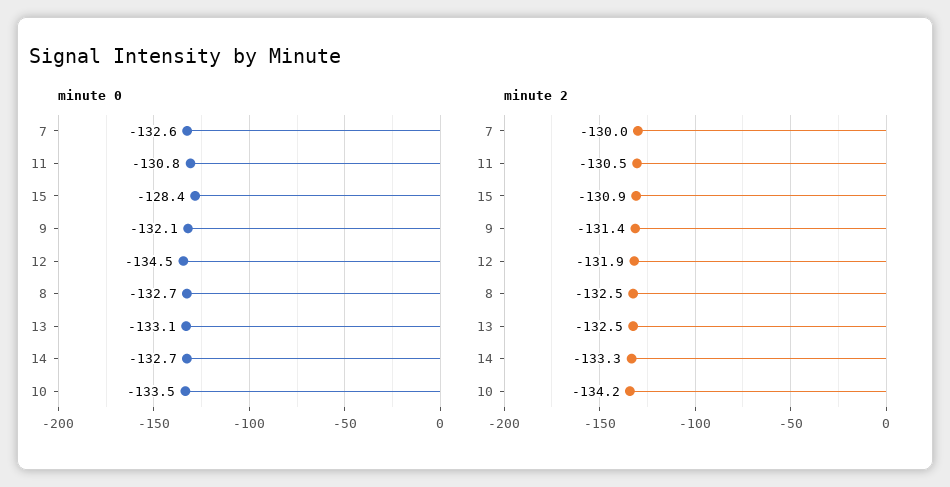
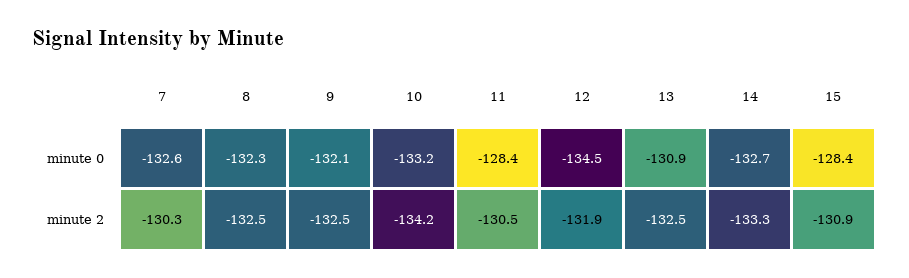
minute 0, 11: -130.8 -> -128.4
minute 0, 8: -132.7 -> -132.3
minute 0, 13: -133.1 -> -130.9
minute 0, 10: -133.5 -> -133.2
minute 2, 7: -130 -> -130.3
minute 2, 9: -131.4 -> -132.5

